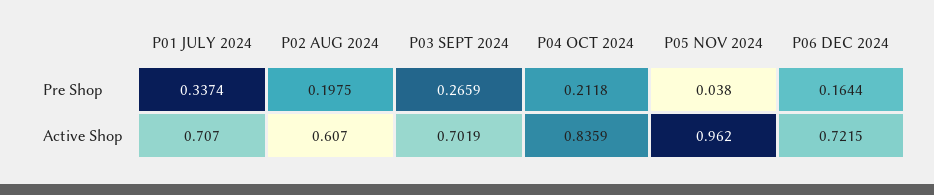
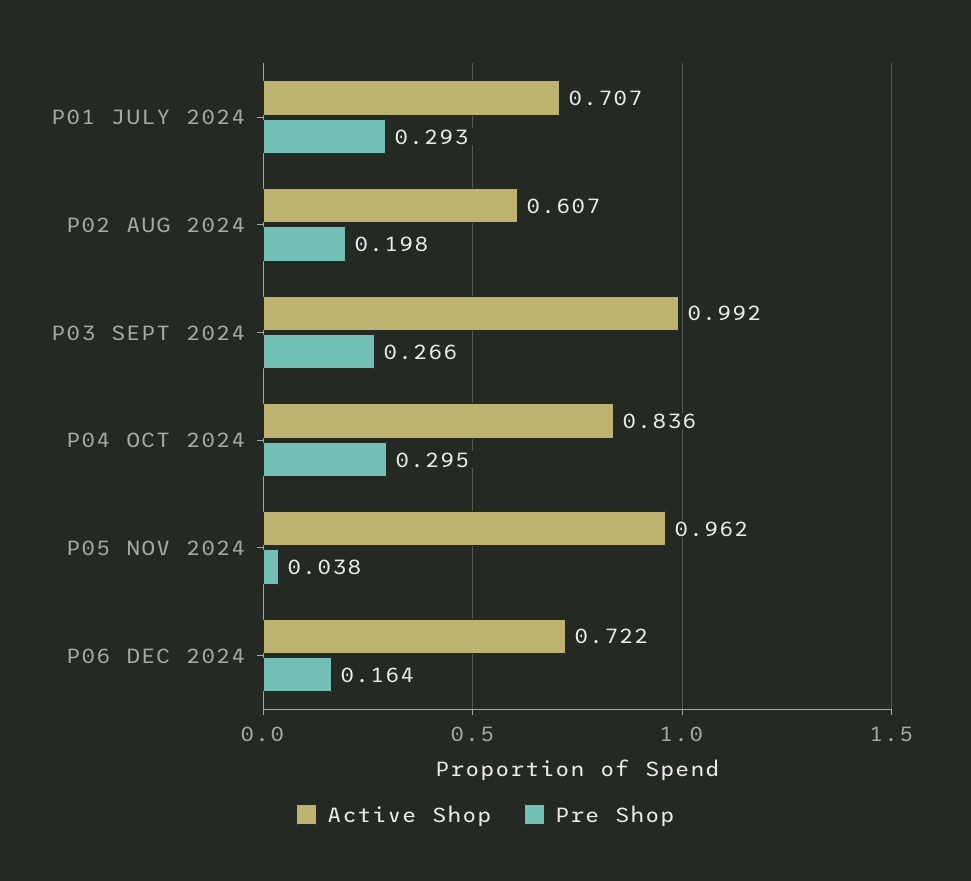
Pre Shop, P01 JULY 2024: 0.3374 -> 0.293
Pre Shop, P04 OCT 2024: 0.2118 -> 0.295
Active Shop, P03 SEPT 2024: 0.7019 -> 0.992

